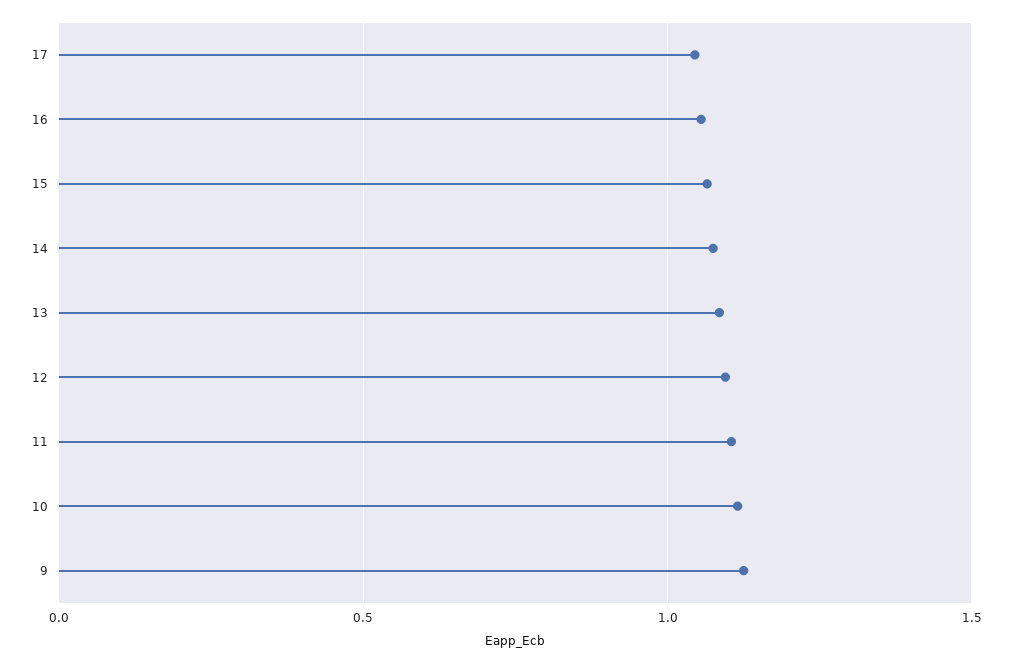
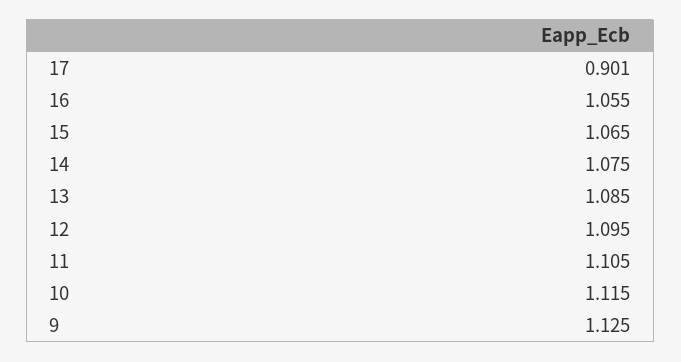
17: 1.05 -> 0.901

